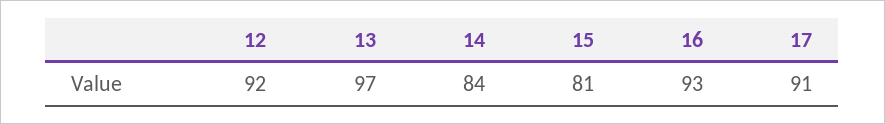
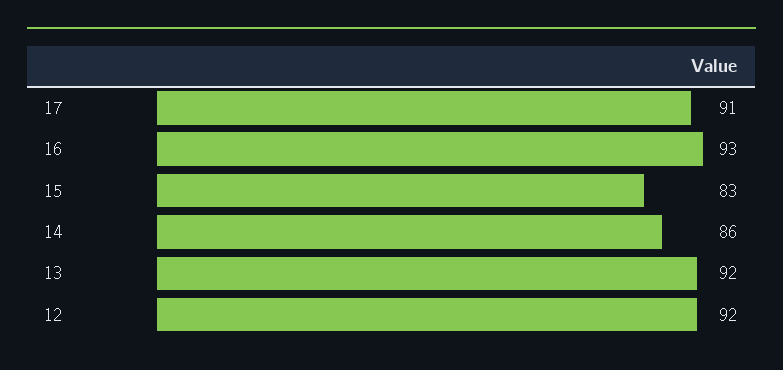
13: 97 -> 92
14: 84 -> 86
15: 81 -> 83

